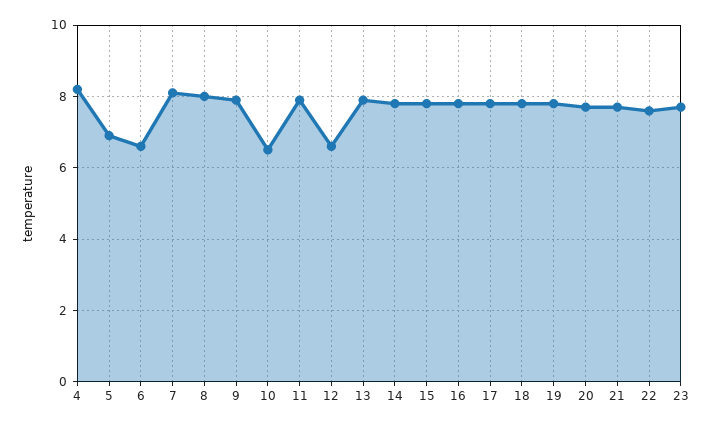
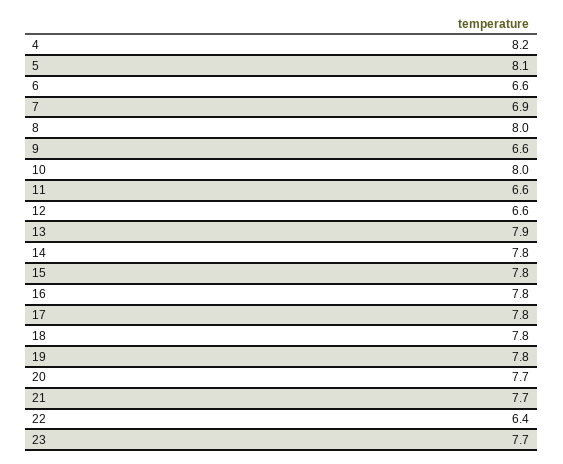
5: 7 -> 8.1
7: 8 -> 6.9
9: 8 -> 6.6
10: 6.5 -> 8
11: 8 -> 6.6
22: 7.5 -> 6.4

